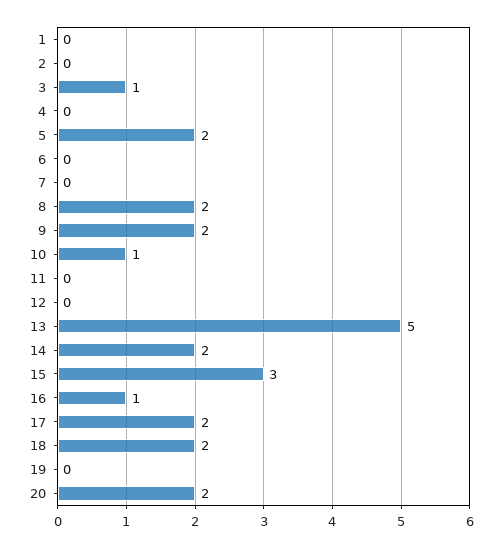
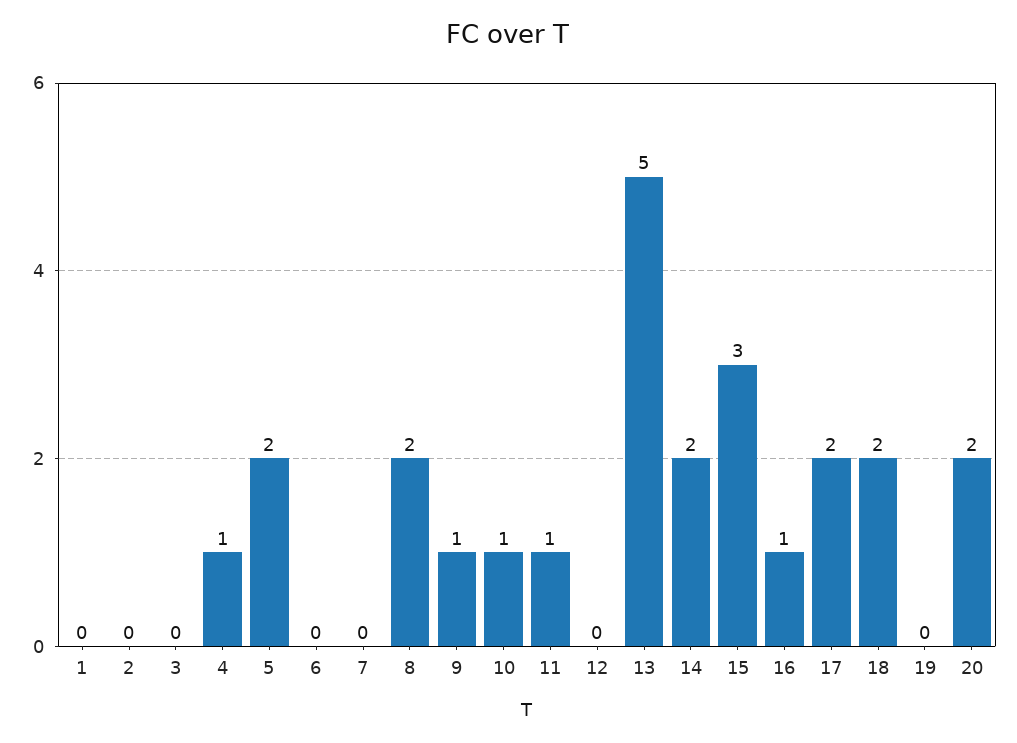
3: 1 -> 0
4: 0 -> 1
9: 2 -> 1
11: 0 -> 1

